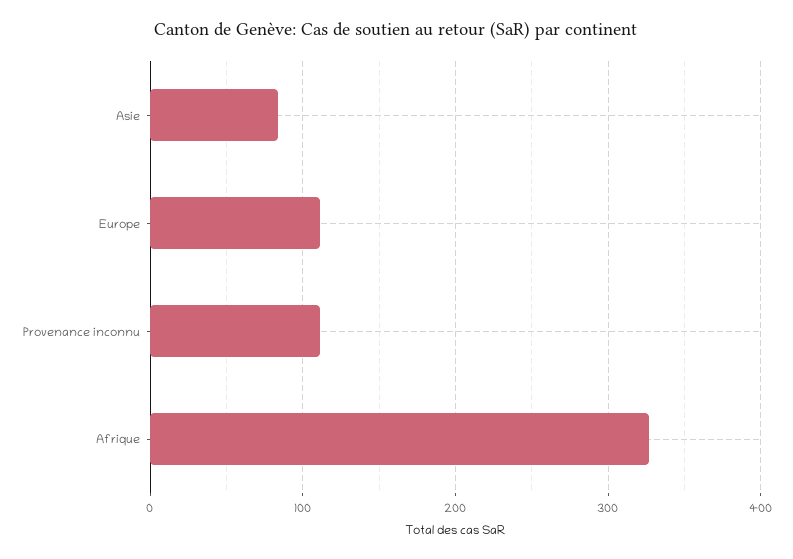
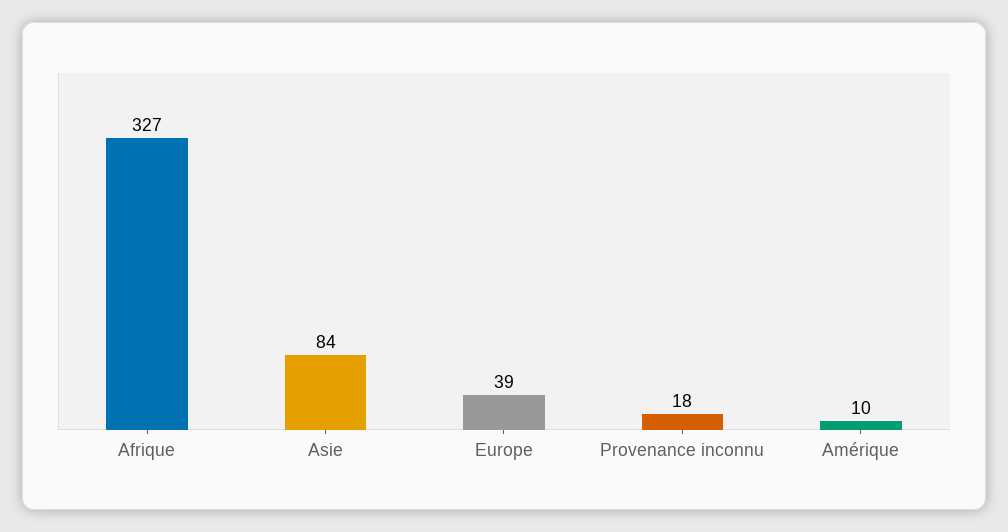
Europe: 110 -> 39
Provenance inconnu: 110 -> 18
Amérique: none -> 10

